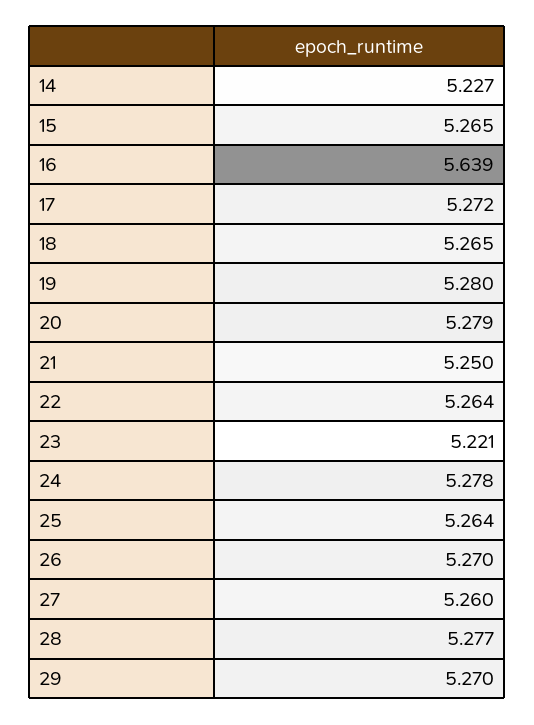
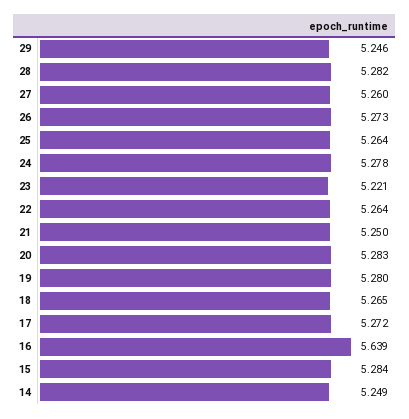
14: 5.227 -> 5.249
15: 5.265 -> 5.284
20: 5.279 -> 5.283
26: 5.27 -> 5.273
28: 5.277 -> 5.282
29: 5.27 -> 5.246

